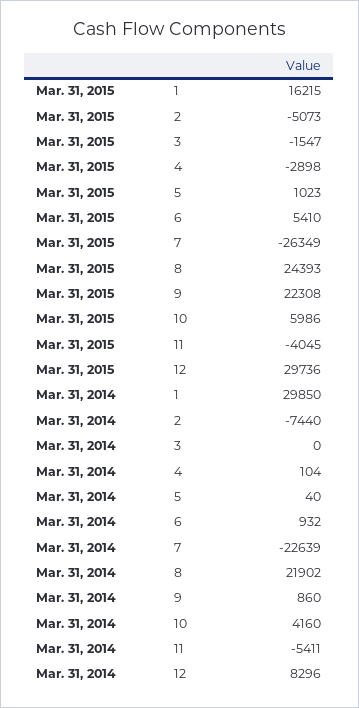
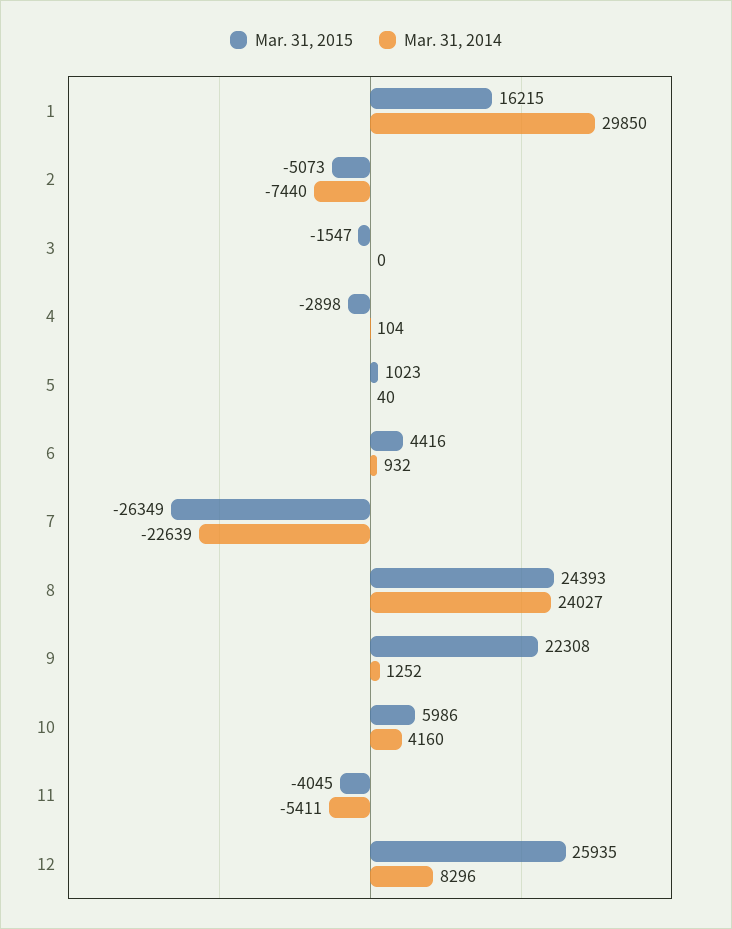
Mar. 31, 2015, 6: 5410 -> 4416
Mar. 31, 2015, 12: 29736 -> 25935
Mar. 31, 2014, 8: 21902 -> 24027
Mar. 31, 2014, 9: 860 -> 1252

